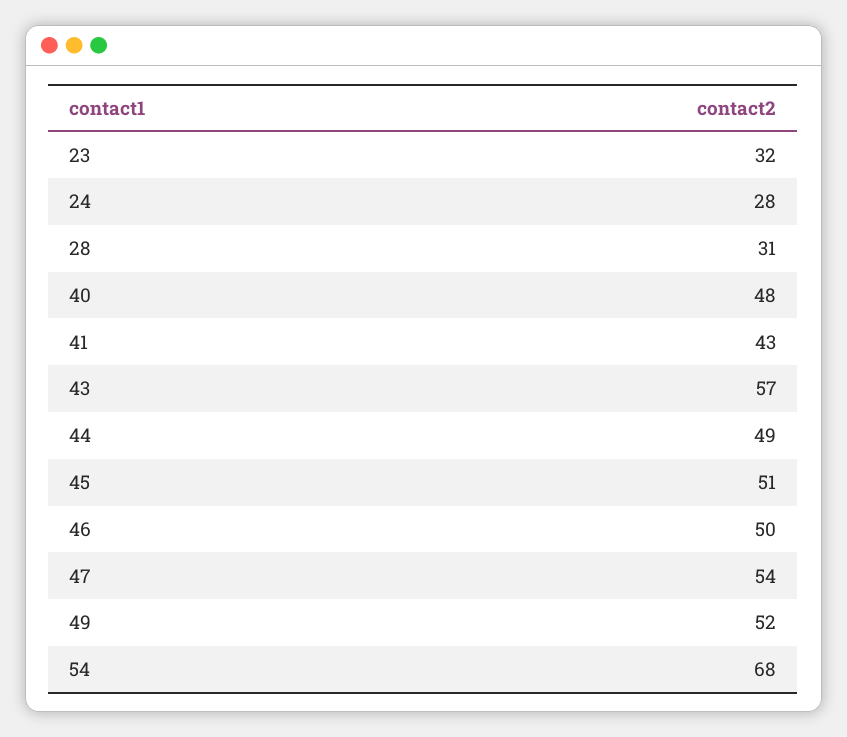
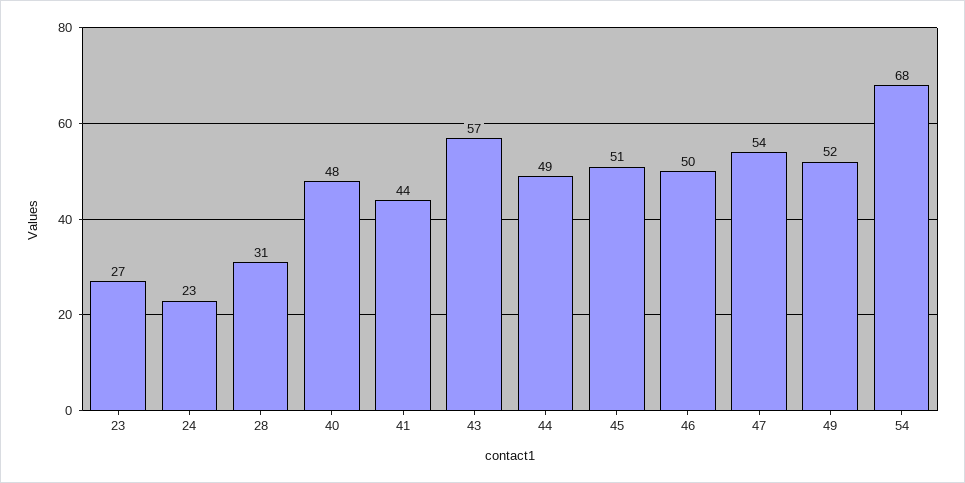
23: 32 -> 27
24: 28 -> 23
41: 43 -> 44

